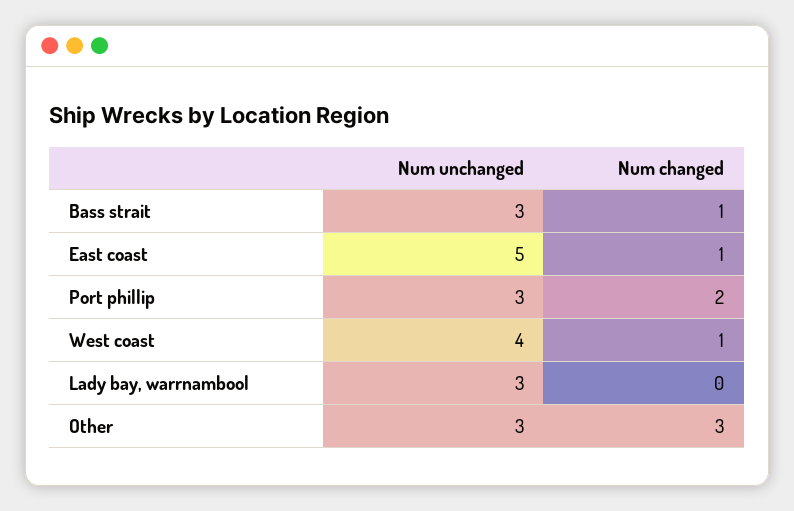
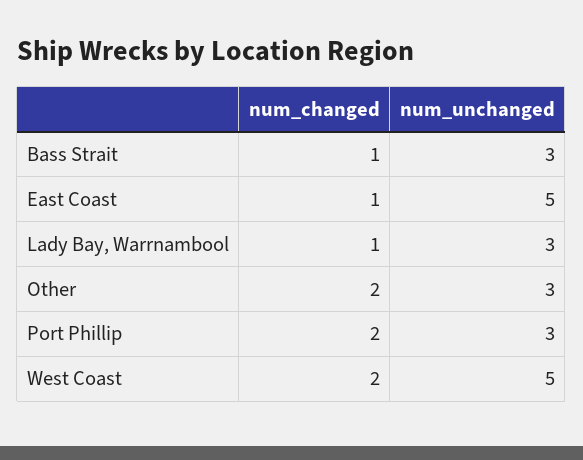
Num unchanged, West coast: 4 -> 5
Num changed, West coast: 1 -> 2
Num changed, Lady bay, warrnambool: 0 -> 1
Num changed, Other: 3 -> 2

